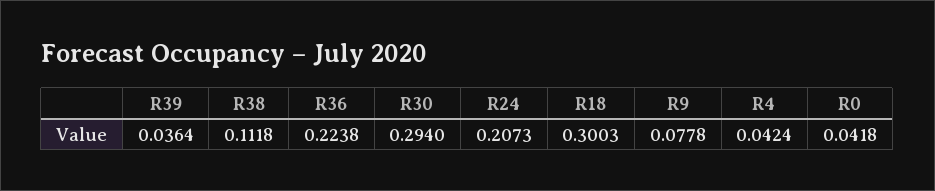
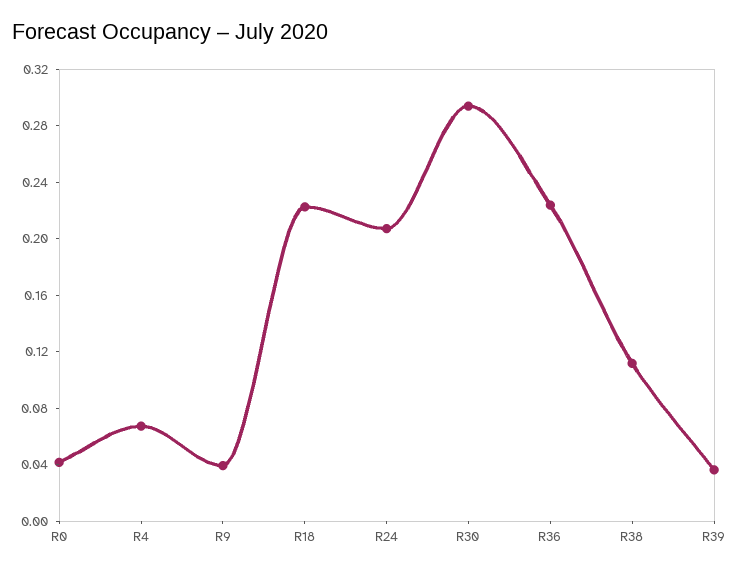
R18: 0.3003 -> 0.22
R9: 0.0778 -> 0.04
R4: 0.0424 -> 0.07

